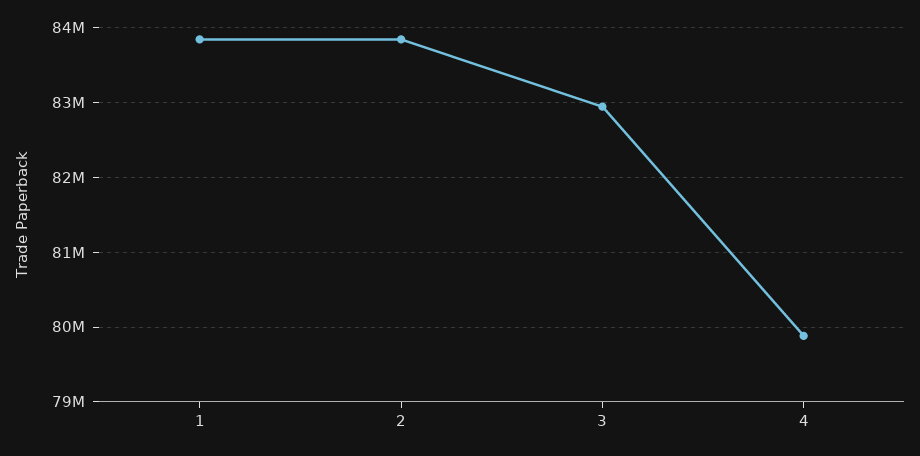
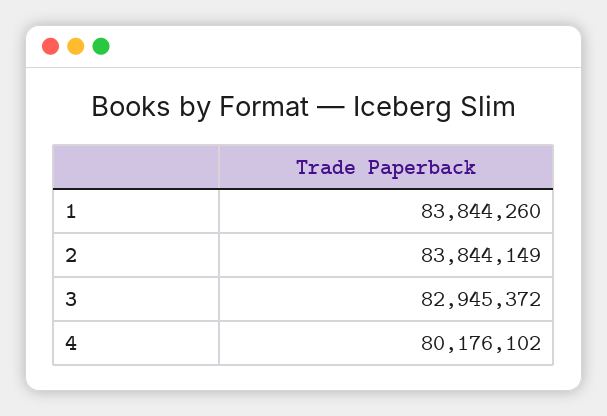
4: 79900000 -> 80176102

